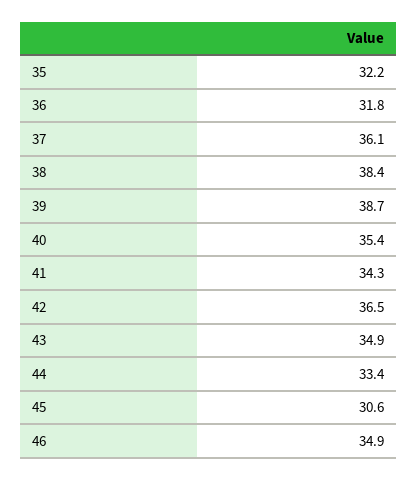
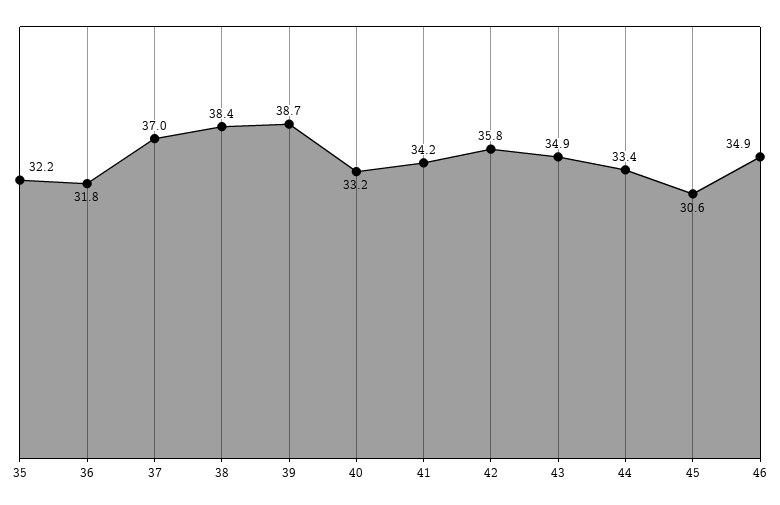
37: 36.1 -> 37
40: 35.4 -> 33.2
41: 34.3 -> 34.2
42: 36.5 -> 35.8

